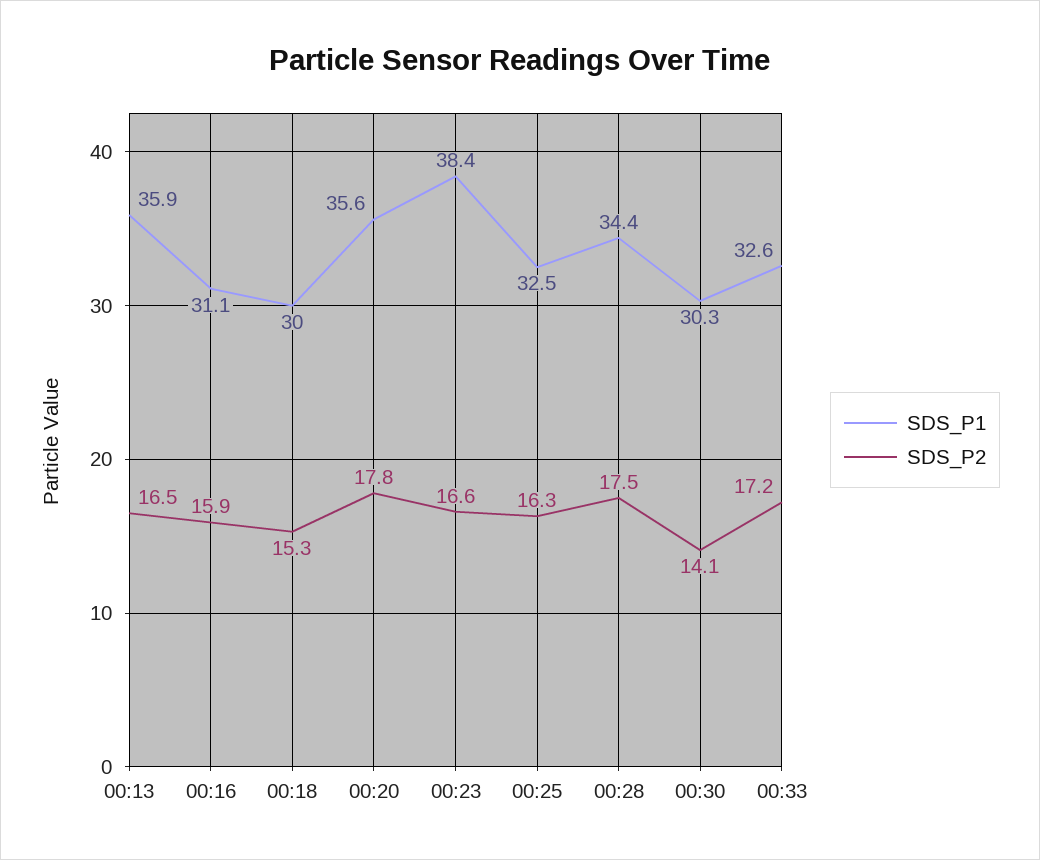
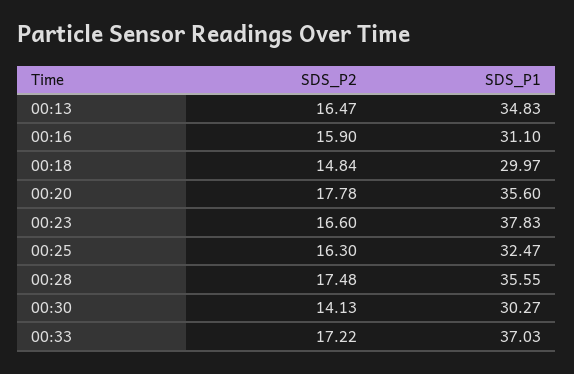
SDS_P1, 00:13: 35.9 -> 34.83
SDS_P2, 00:18: 15.3 -> 14.84
SDS_P1, 00:23: 38.4 -> 37.83
SDS_P1, 00:28: 34.4 -> 35.55
SDS_P1, 00:33: 32.6 -> 37.03

